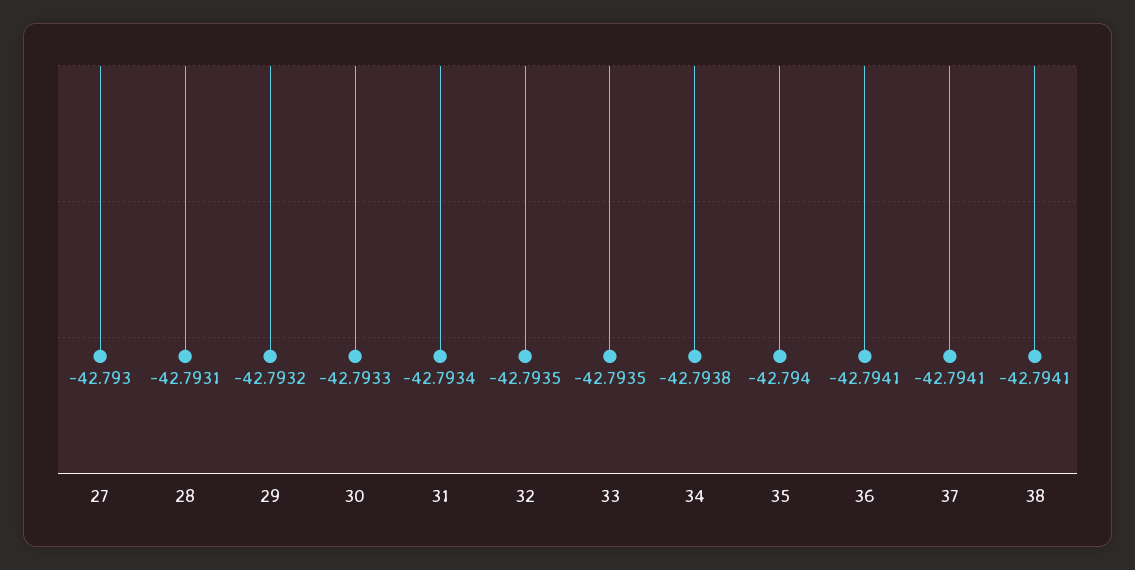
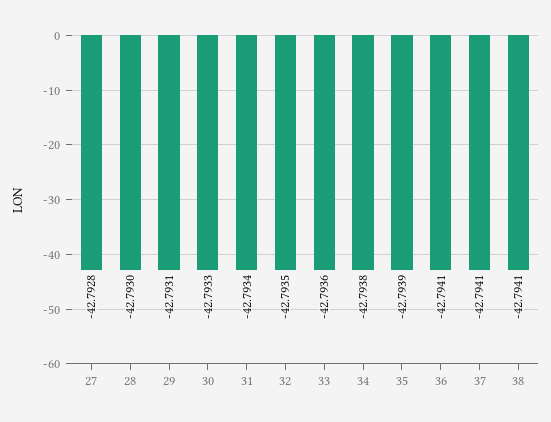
27: -42.793 -> -42.7928
28: -42.7931 -> -42.793
29: -42.7932 -> -42.7931
33: -42.7935 -> -42.7936
35: -42.794 -> -42.7939

